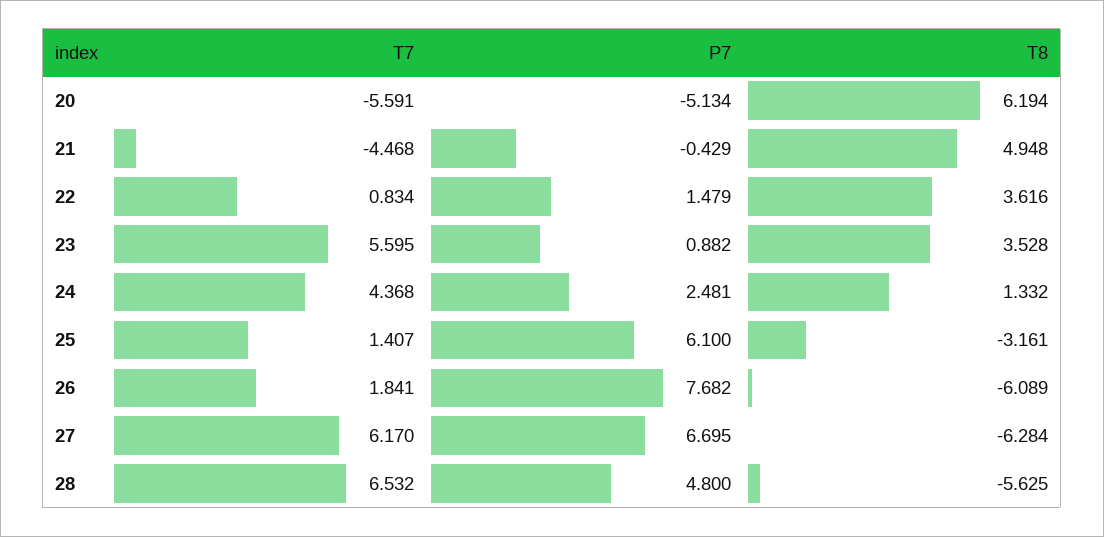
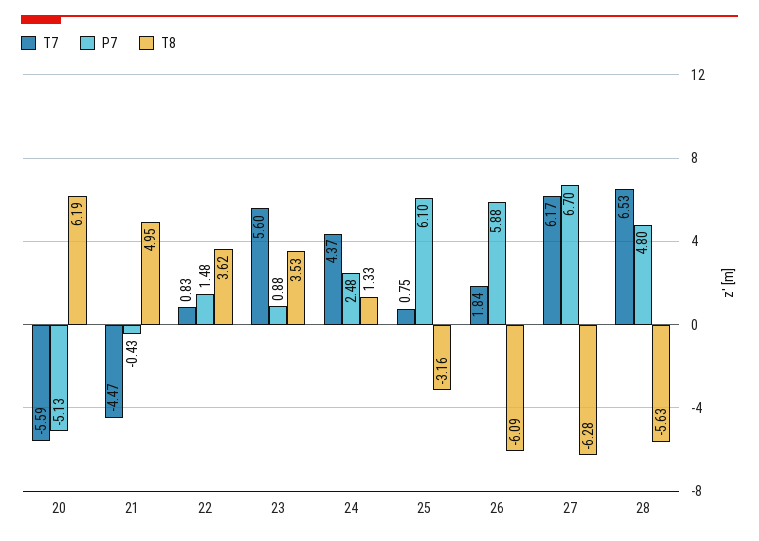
T7, 25: 1.407 -> 0.75
P7, 26: 7.682 -> 5.88

